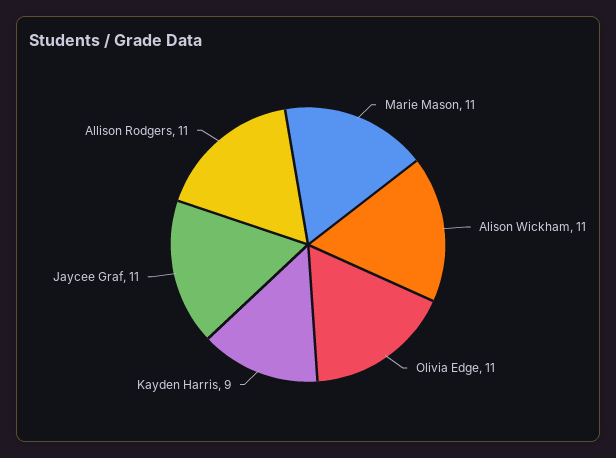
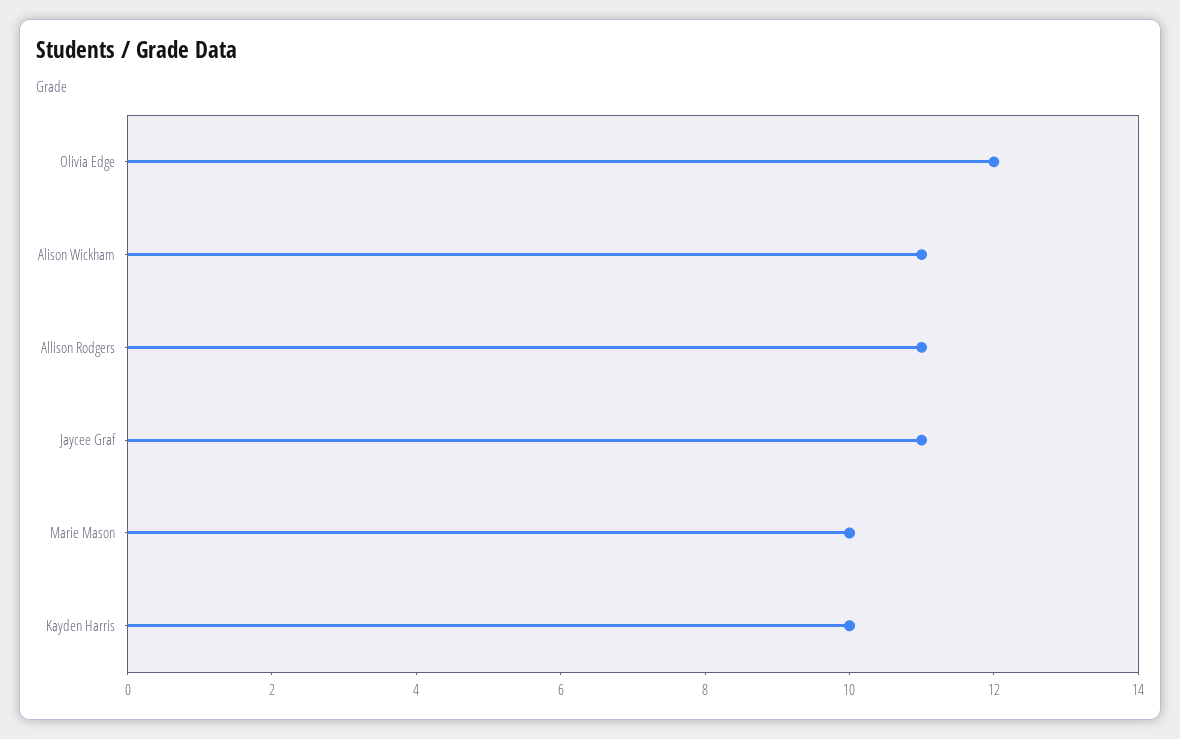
Marie Mason: 11 -> 10
Olivia Edge: 11 -> 12
Kayden Harris: 9 -> 10

